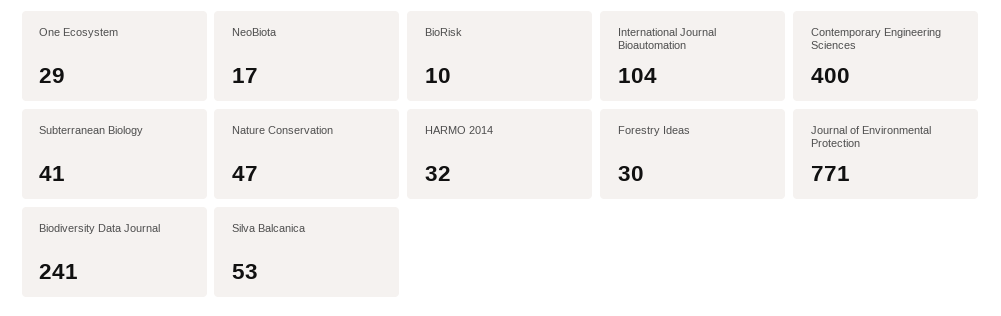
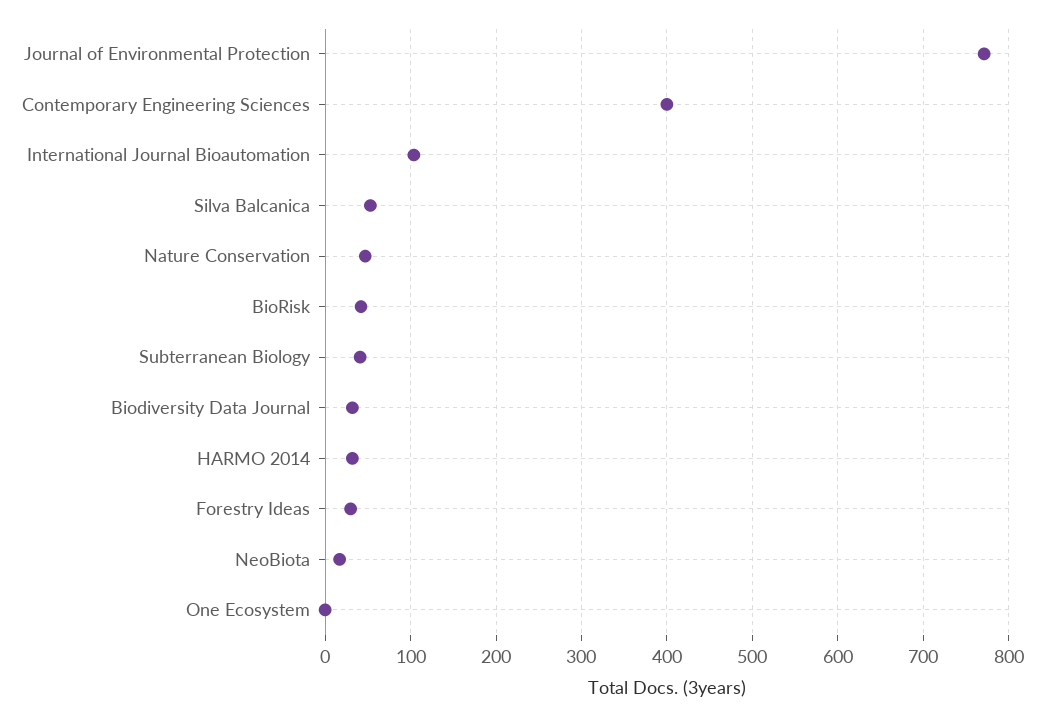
One Ecosystem: 29 -> 0
BioRisk: 10 -> 40
Biodiversity Data Journal: 241 -> 30

